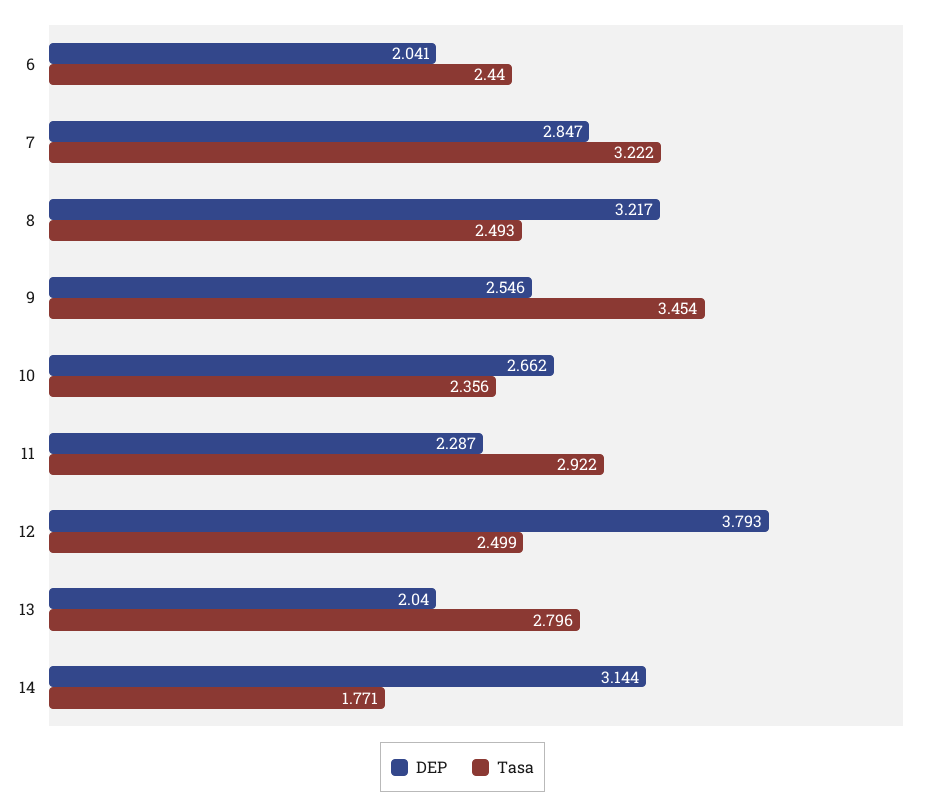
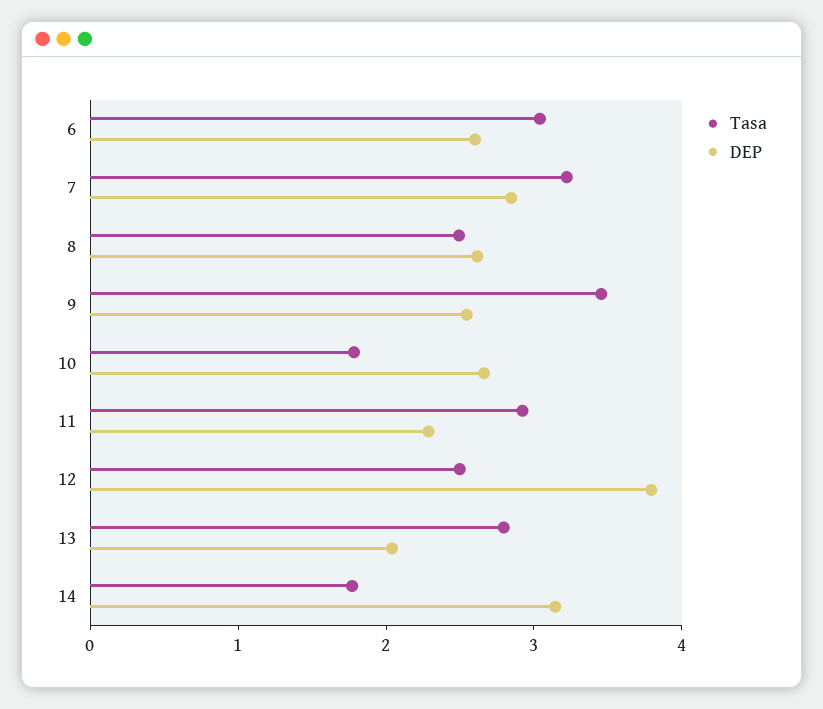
DEP, 6: 2.041 -> 2.6
Tasa, 6: 2.44 -> 3
DEP, 8: 3.217 -> 2.6
Tasa, 10: 2.356 -> 1.8

